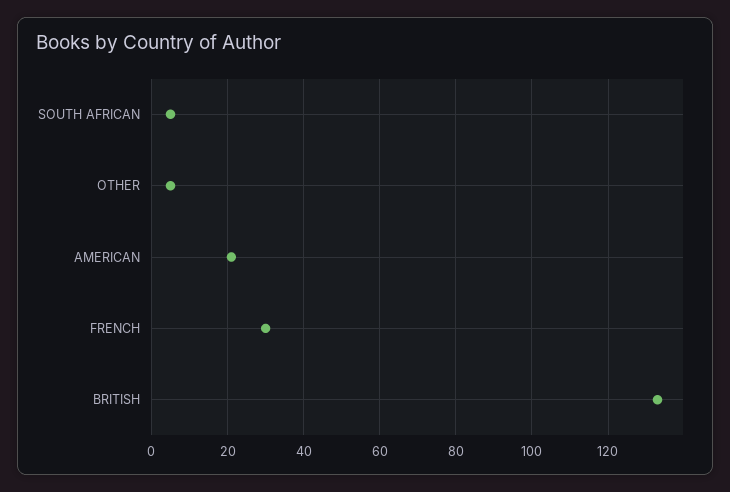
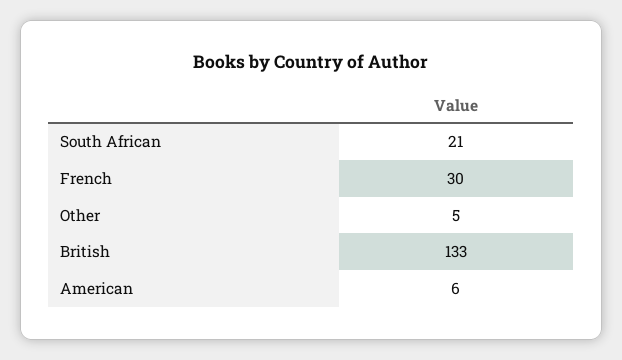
SOUTH AFRICAN: 5 -> 21
AMERICAN: 20 -> 6

